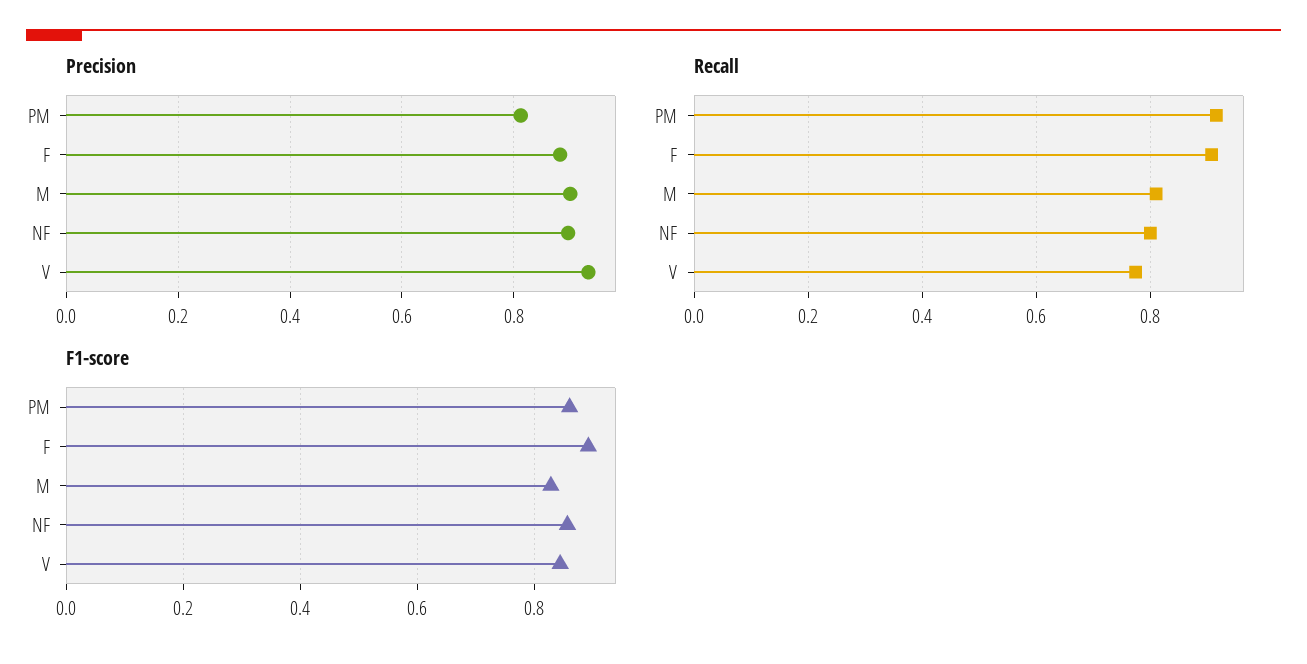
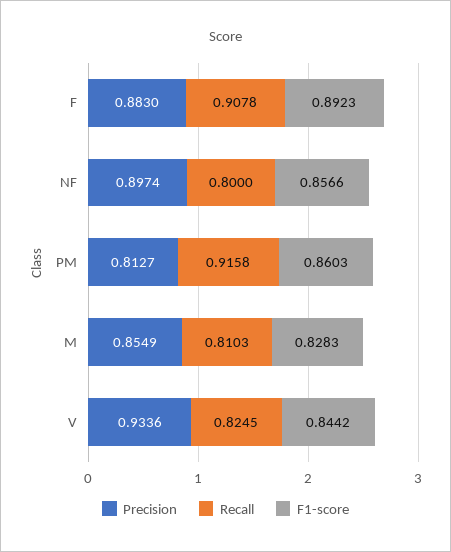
Precision, M: 0.9 -> 0.8549
Recall, V: 0.78 -> 0.8245

